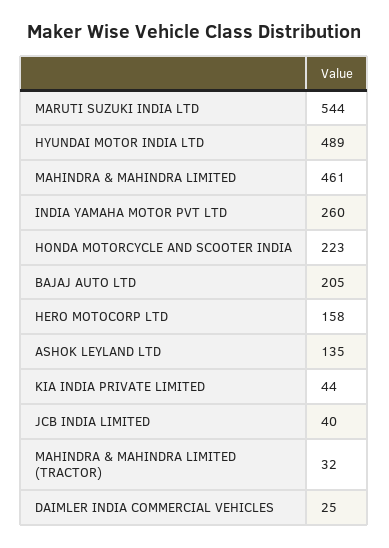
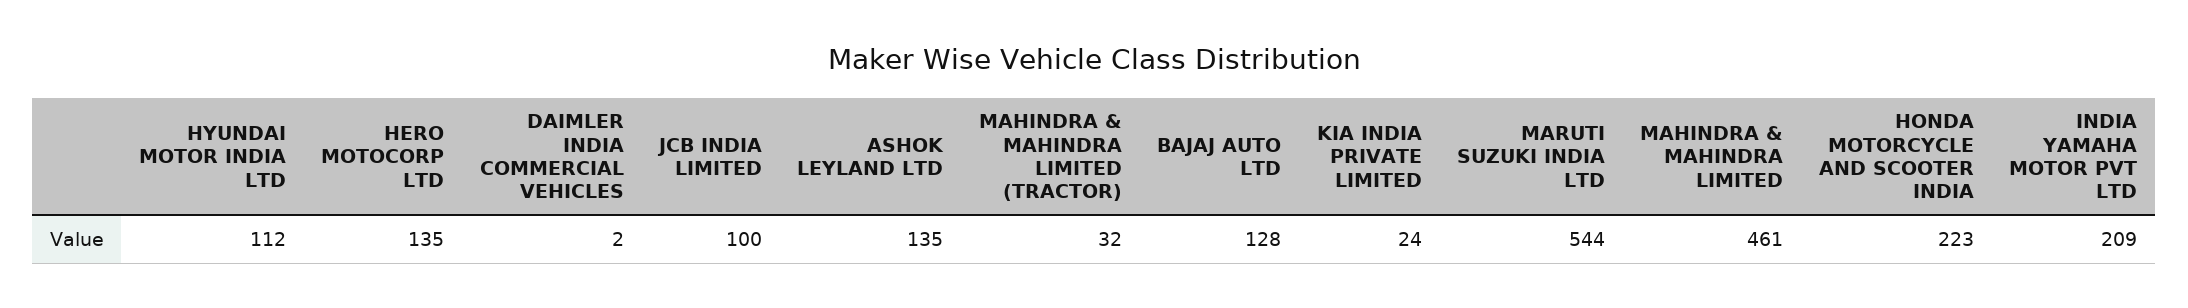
HYUNDAI MOTOR INDIA LTD: 489 -> 112
INDIA YAMAHA MOTOR PVT LTD: 260 -> 209
BAJAJ AUTO LTD: 205 -> 128
HERO MOTOCORP LTD: 158 -> 135
KIA INDIA PRIVATE LIMITED: 44 -> 24
JCB INDIA LIMITED: 40 -> 100
DAIMLER INDIA COMMERCIAL VEHICLES: 25 -> 2

